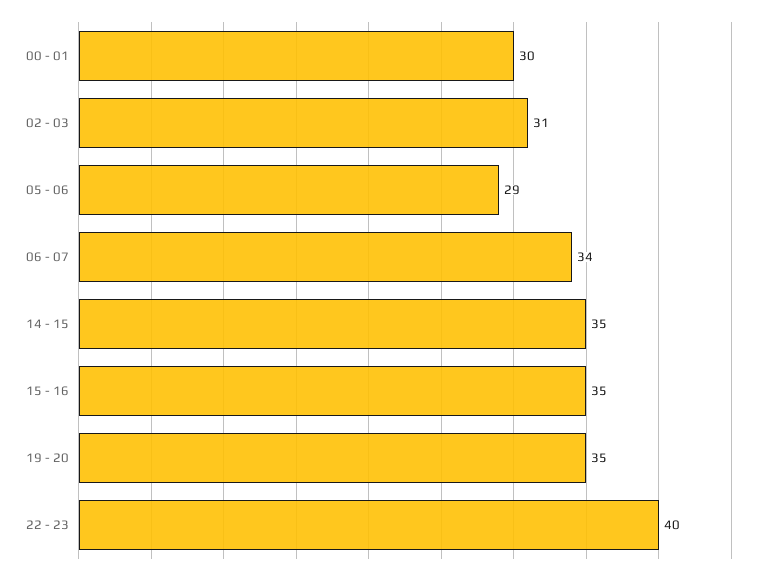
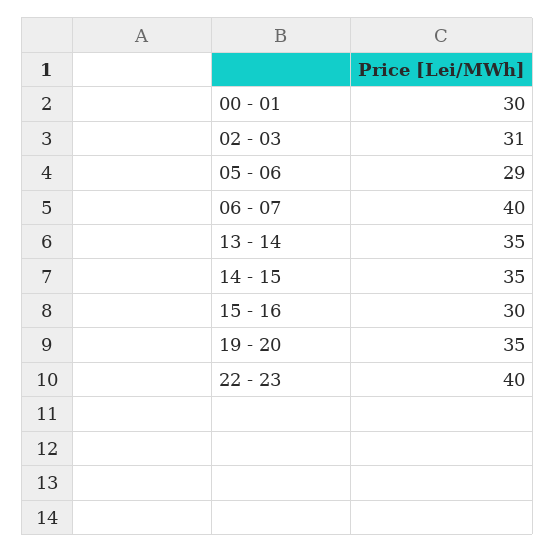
06 - 07: 34 -> 40
15 - 16: 35 -> 30
13 - 14: none -> 35

